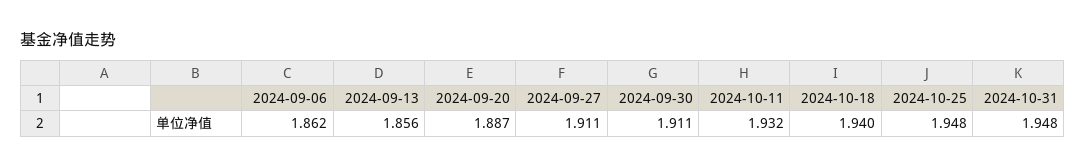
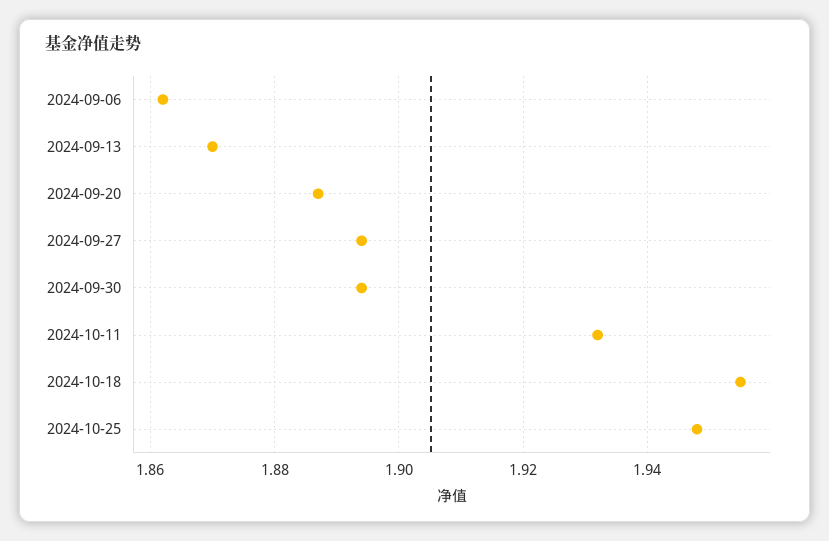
2024-09-13: 1.856 -> 1.87
2024-09-27: 1.911 -> 1.895
2024-09-30: 1.911 -> 1.895
2024-10-18: 1.94 -> 1.955
2024-10-31: 1.948 -> none

